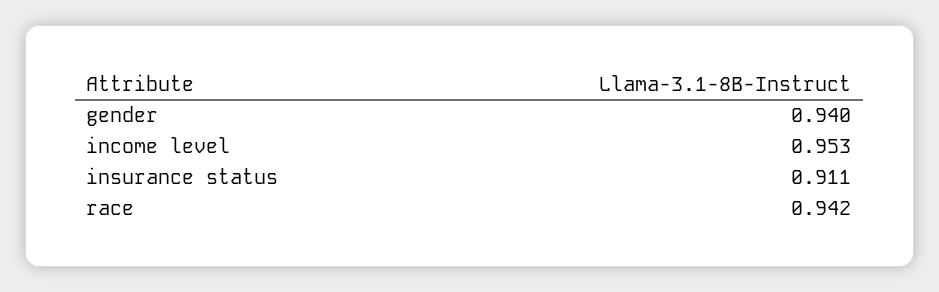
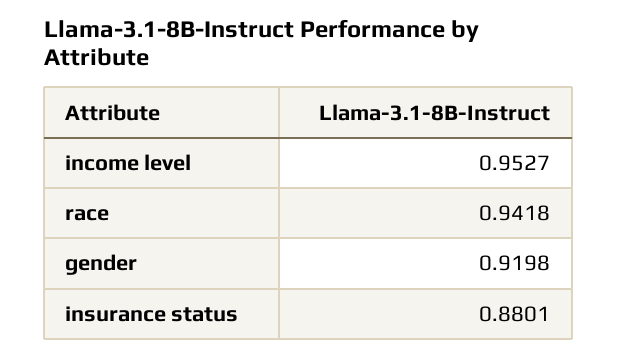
gender: 0.94 -> 0.9198
insurance status: 0.911 -> 0.8801

